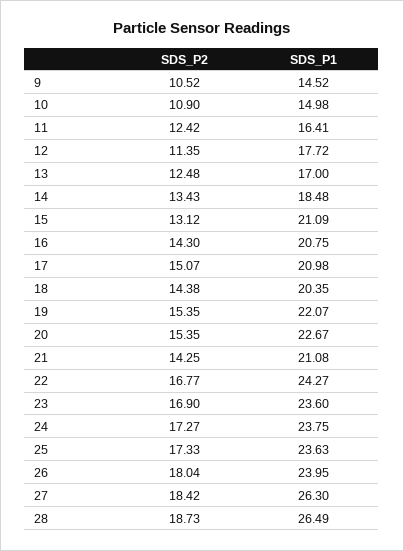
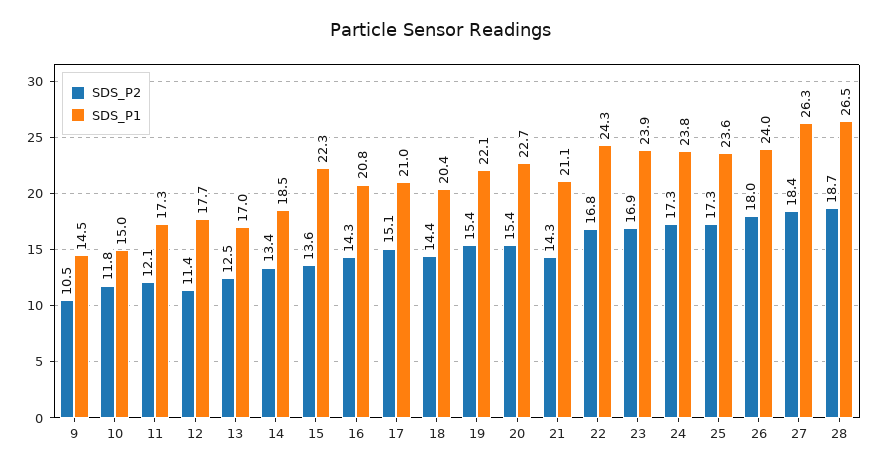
SDS_P2, 10: 10.9 -> 11.8
SDS_P2, 11: 12.42 -> 12.1
SDS_P1, 11: 16.41 -> 17.3
SDS_P2, 15: 13.12 -> 13.6
SDS_P1, 15: 21.09 -> 22.3
SDS_P1, 23: 23.6 -> 23.9

